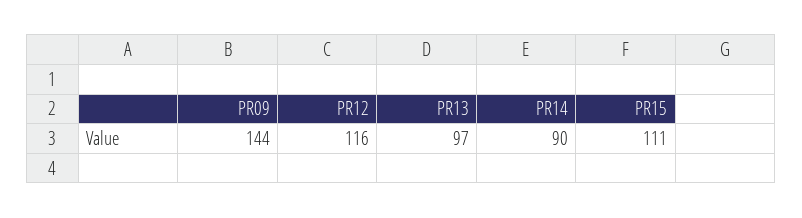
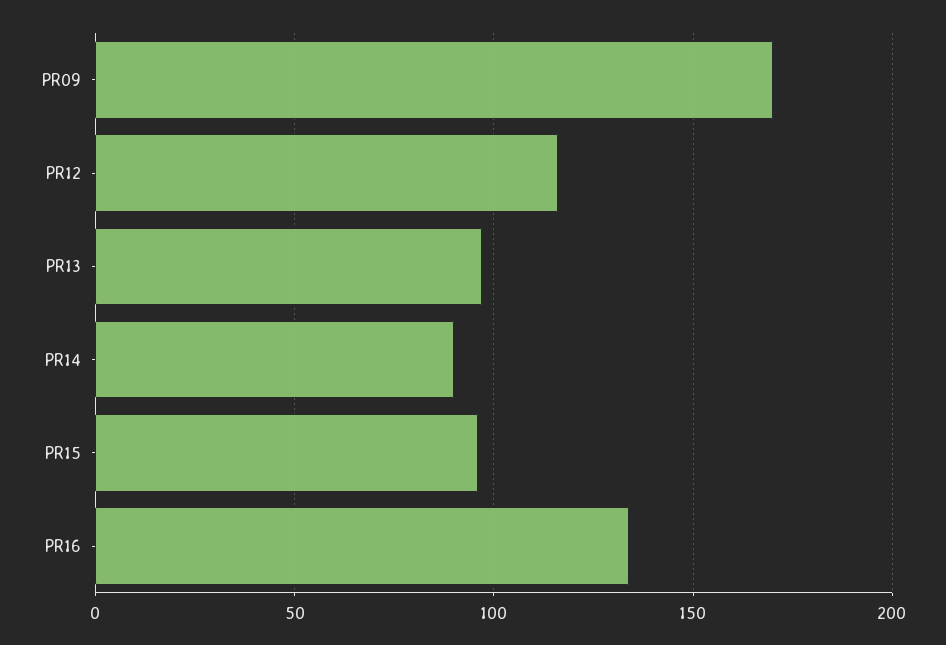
PR09: 144 -> 170
PR15: 111 -> 95
PR16: none -> 135

